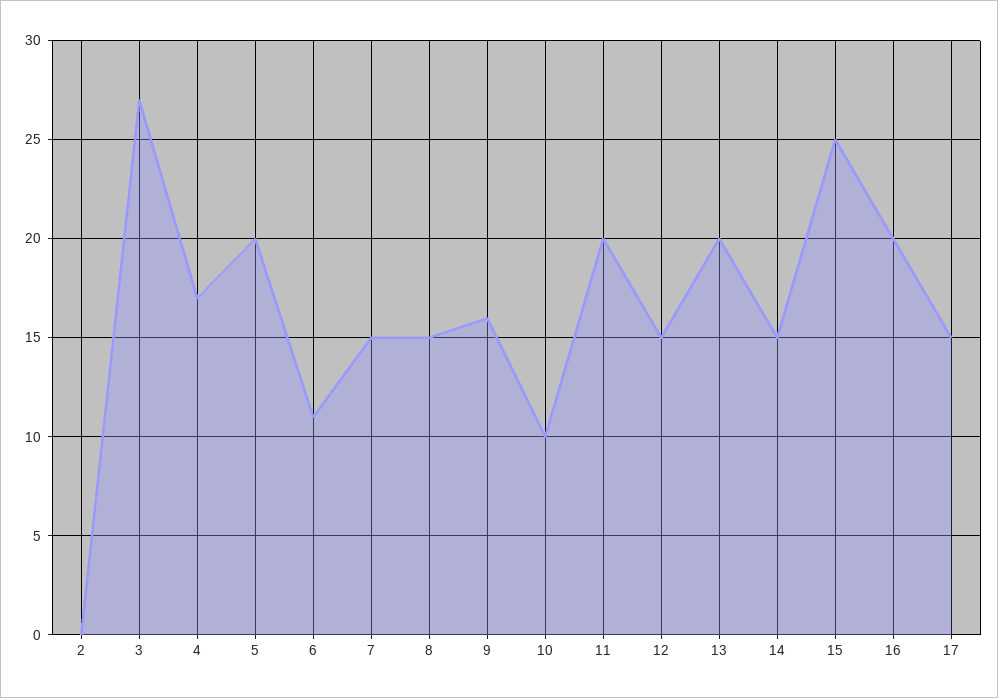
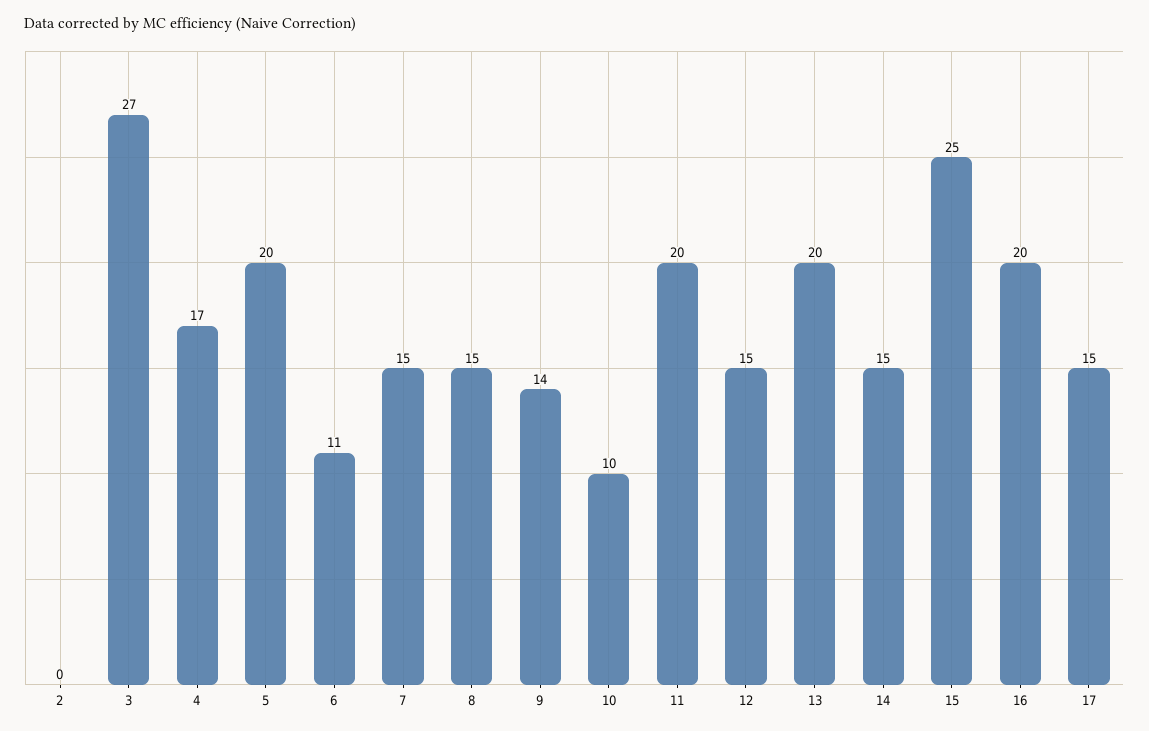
9: 16 -> 14

